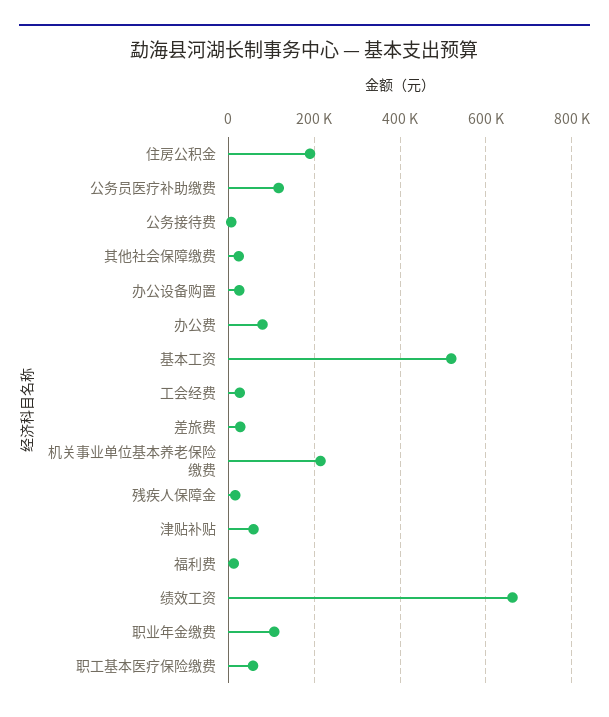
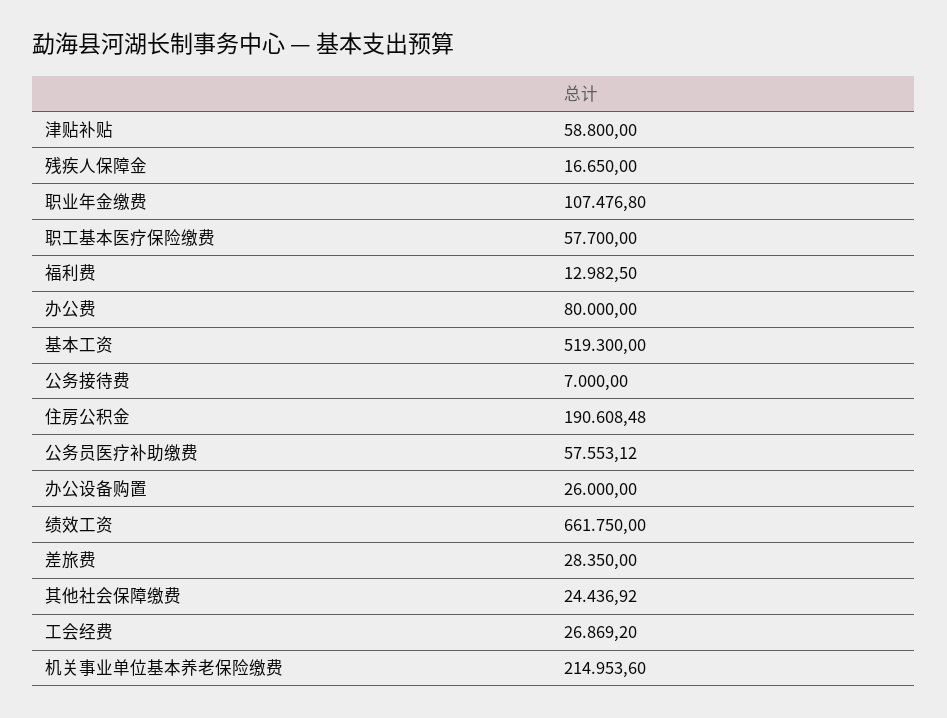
公务员医疗补助缴费: 120000 -> 57553.12

